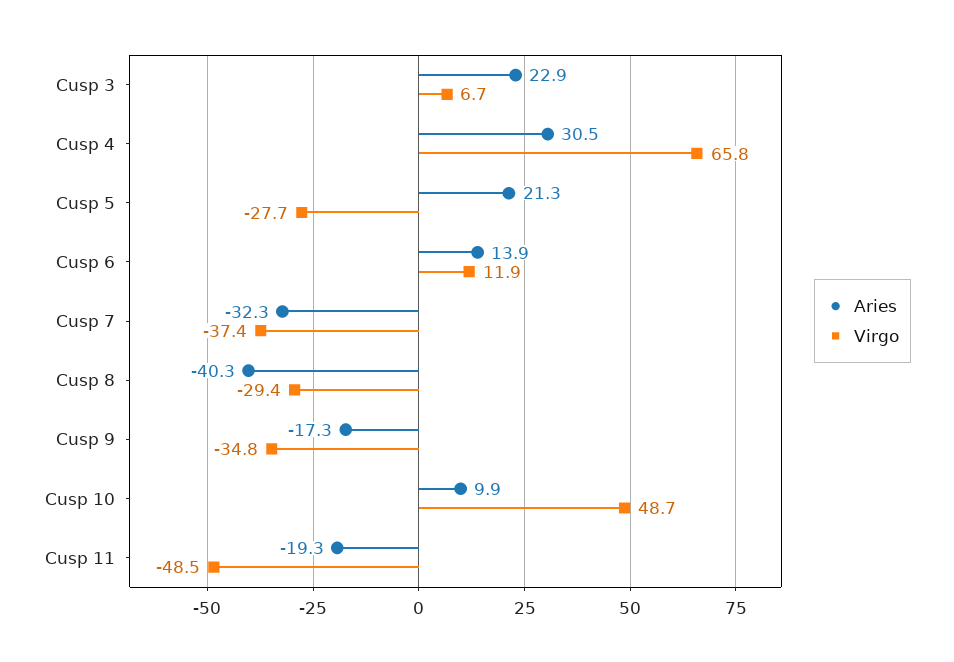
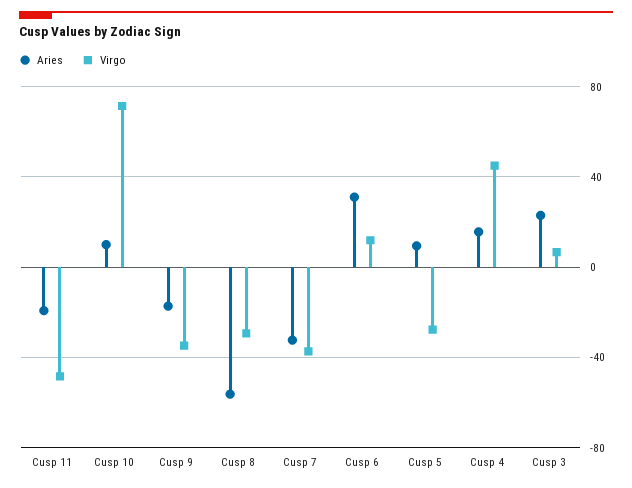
Aries, Cusp 4: 30.5 -> 15
Virgo, Cusp 4: 65.8 -> 45
Aries, Cusp 5: 21.3 -> 10
Aries, Cusp 6: 13.9 -> 30
Aries, Cusp 8: -40.3 -> -55
Virgo, Cusp 10: 48.7 -> 70

